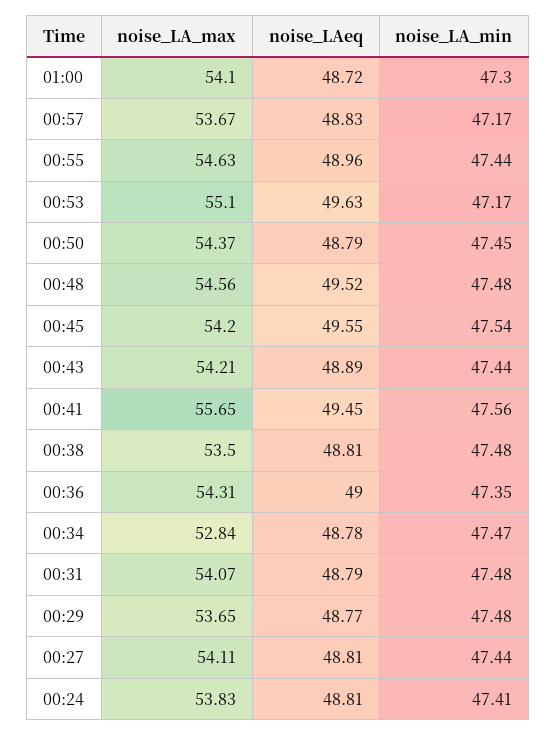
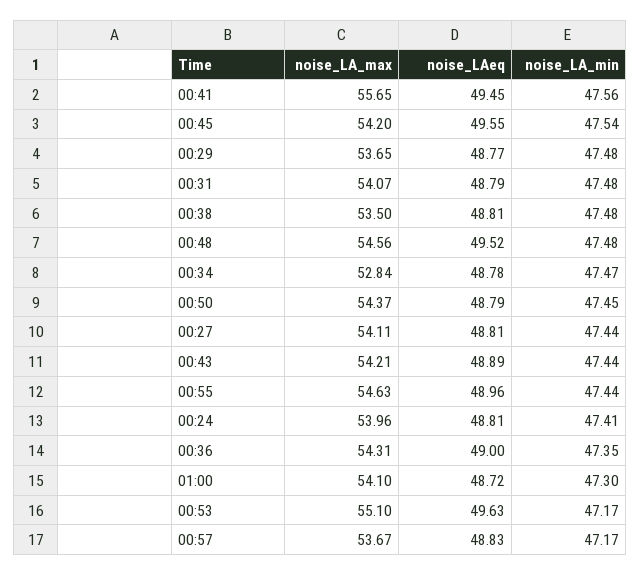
noise_LA_max, 00:24: 53.83 -> 53.96

